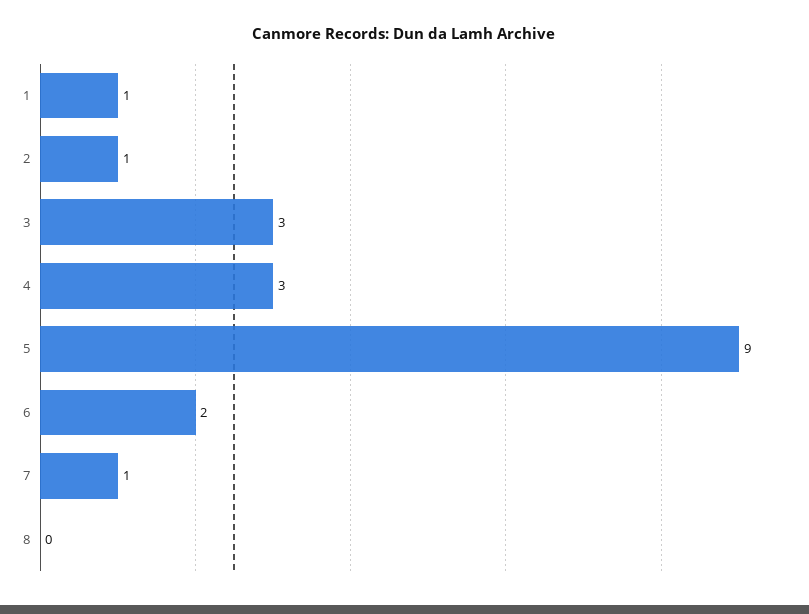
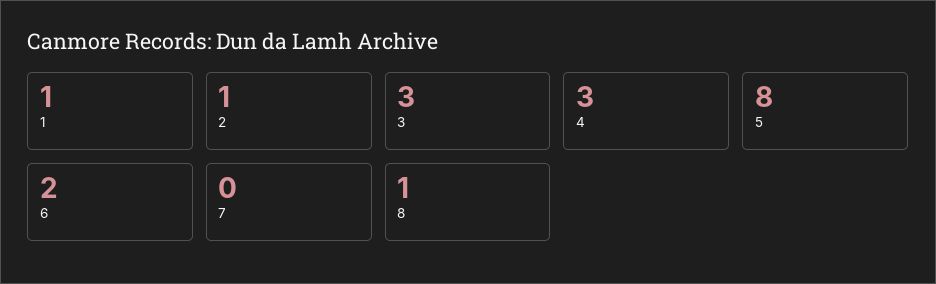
5: 9 -> 8
7: 1 -> 0
8: 0 -> 1

